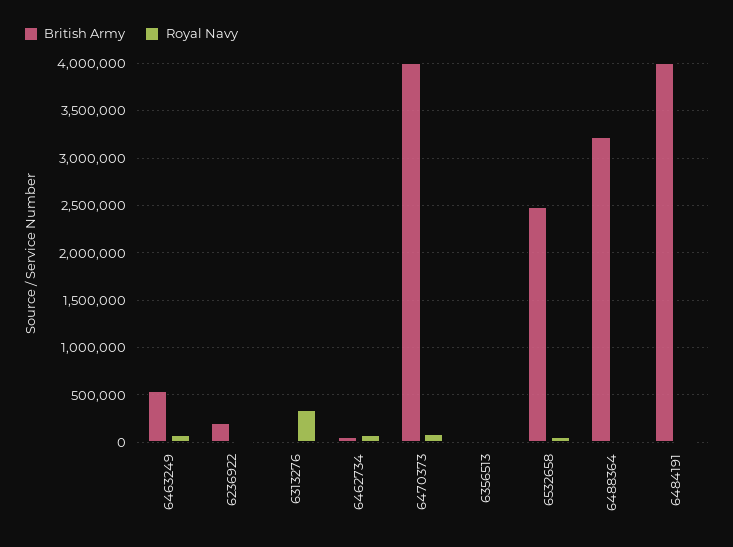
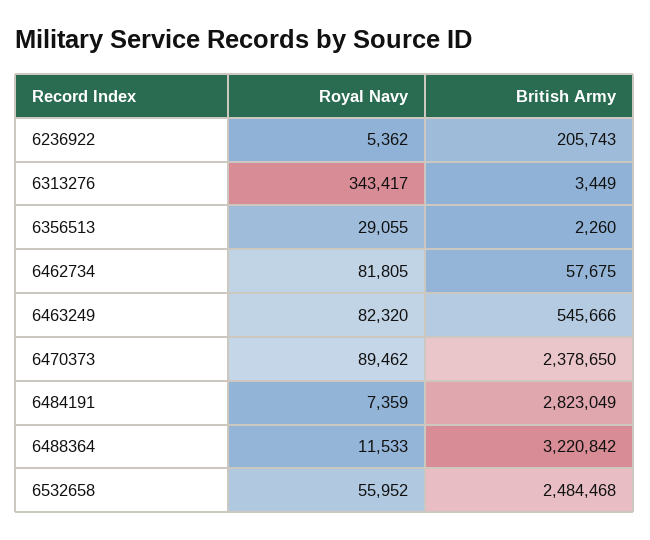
British Army, 6470373: 4000000 -> 2378650
British Army, 6484191: 4000000 -> 2823049

